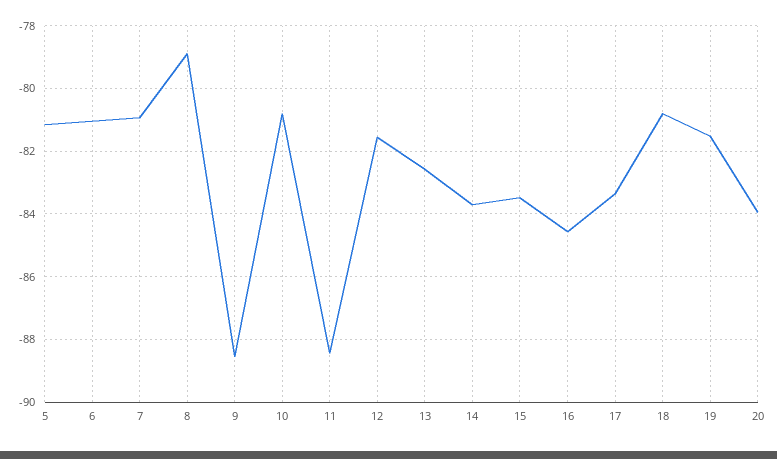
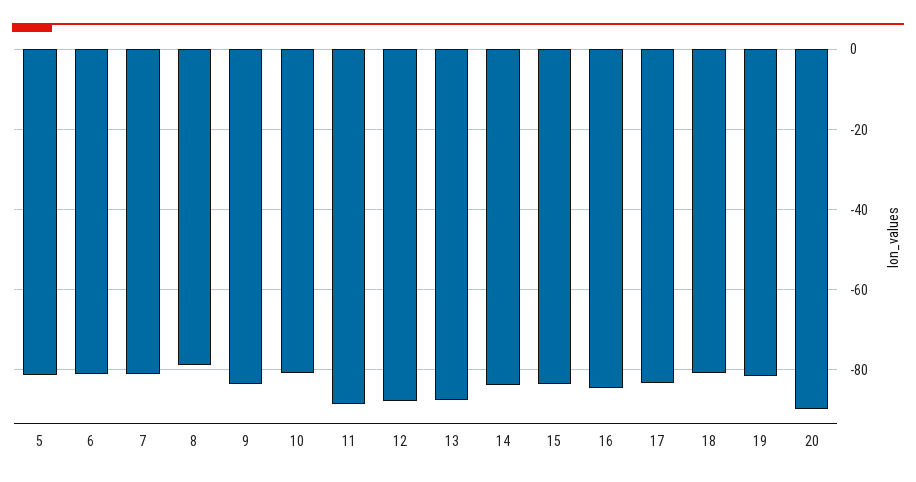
9: -88.6 -> -84
12: -81.6 -> -88
13: -82.6 -> -88
20: -84 -> -90

